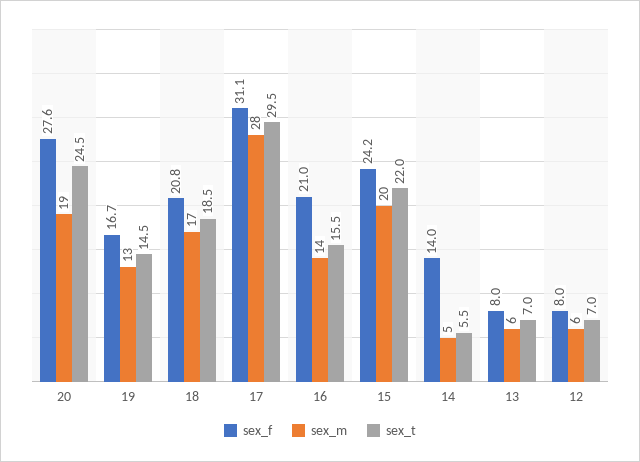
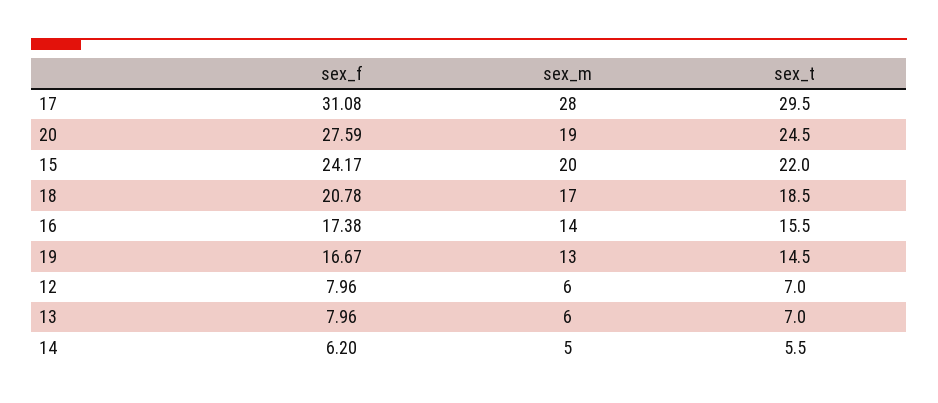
sex_f, 16: 21 -> 17.38
sex_f, 14: 14 -> 6.2

